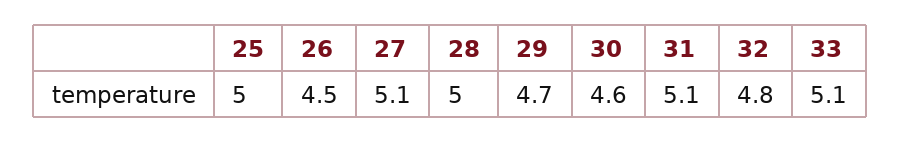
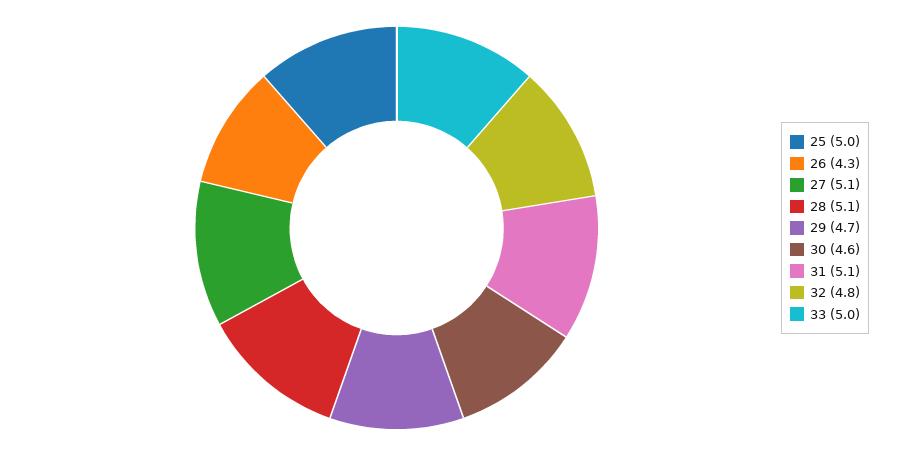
26: 4.5 -> 4.3
28: 5 -> 5.1
33: 5.1 -> 5

